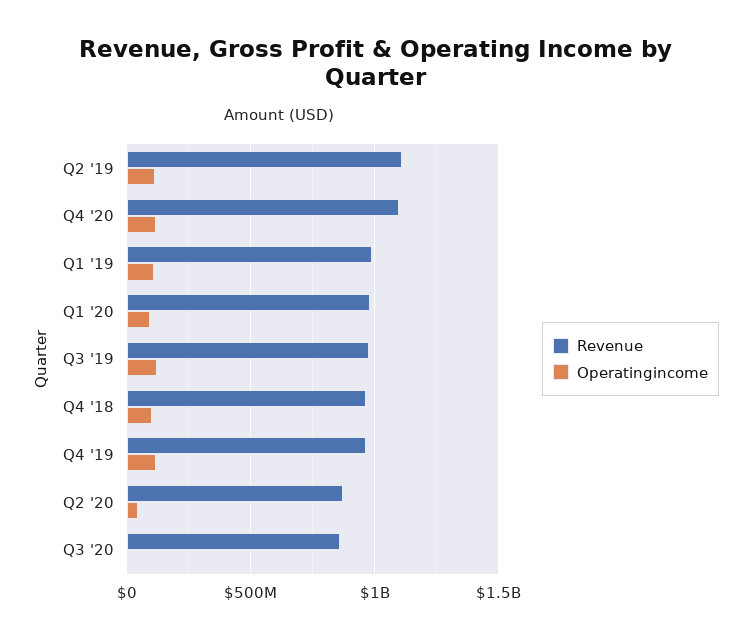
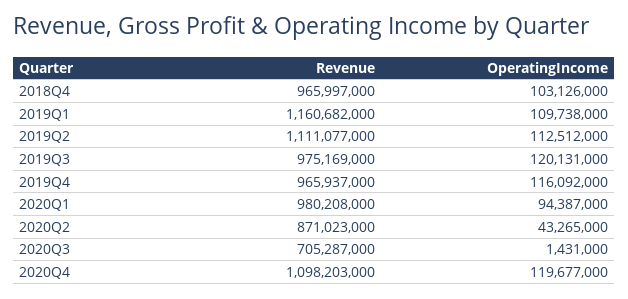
Revenue, Q1 '19: 1000000000 -> 1160682000
Revenue, Q3 '20: 850000000 -> 705287000

